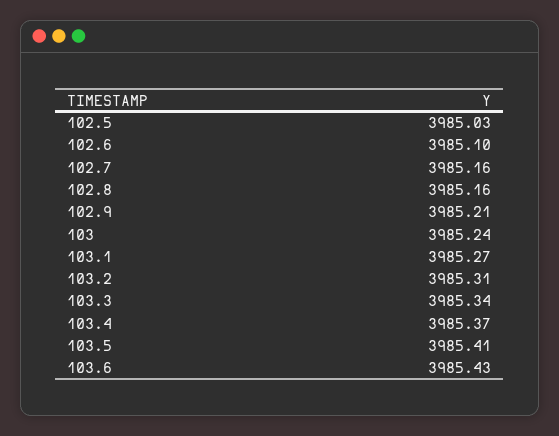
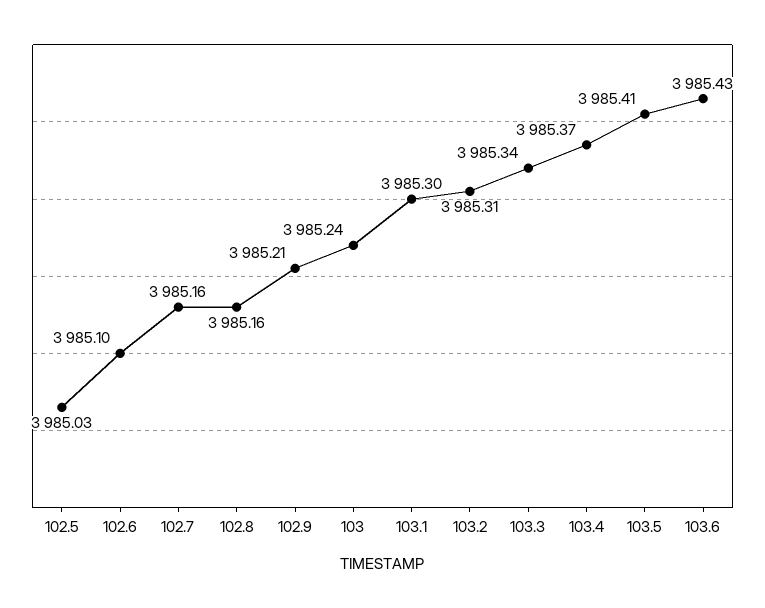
103.1: 3985.27 -> 3985.3

